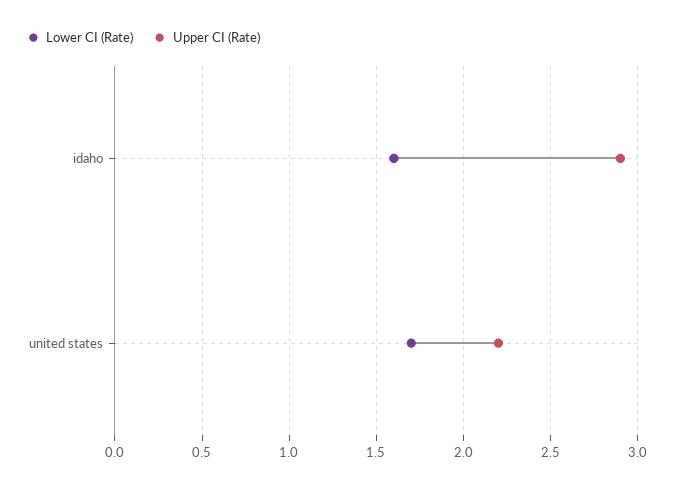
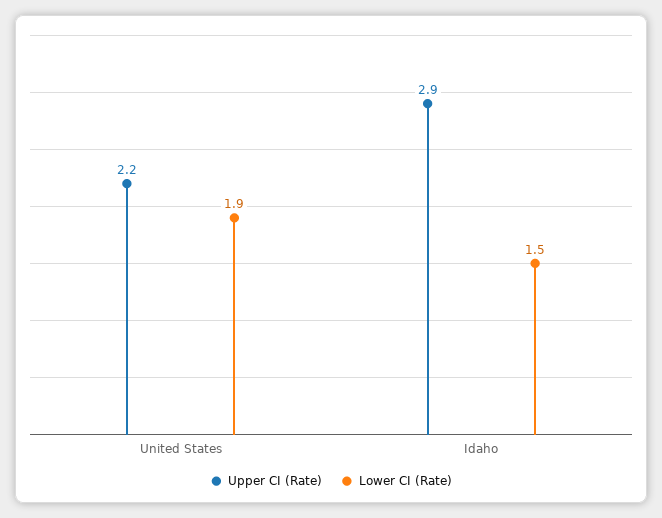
Lower CI (Rate), idaho: 1.6 -> 1.5
Lower CI (Rate), united states: 1.7 -> 1.9

